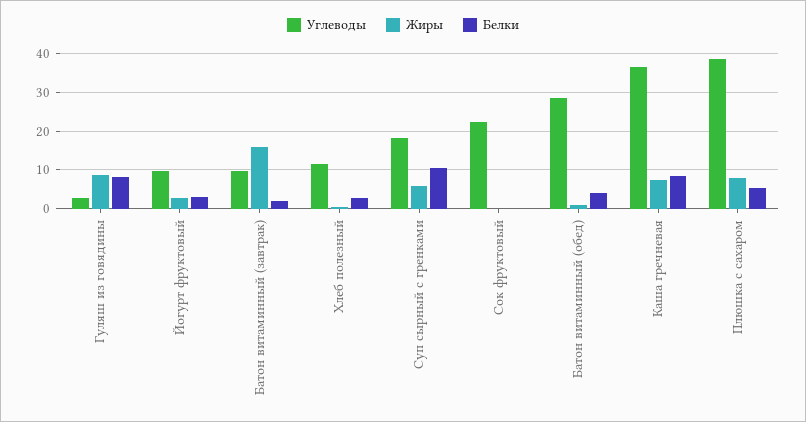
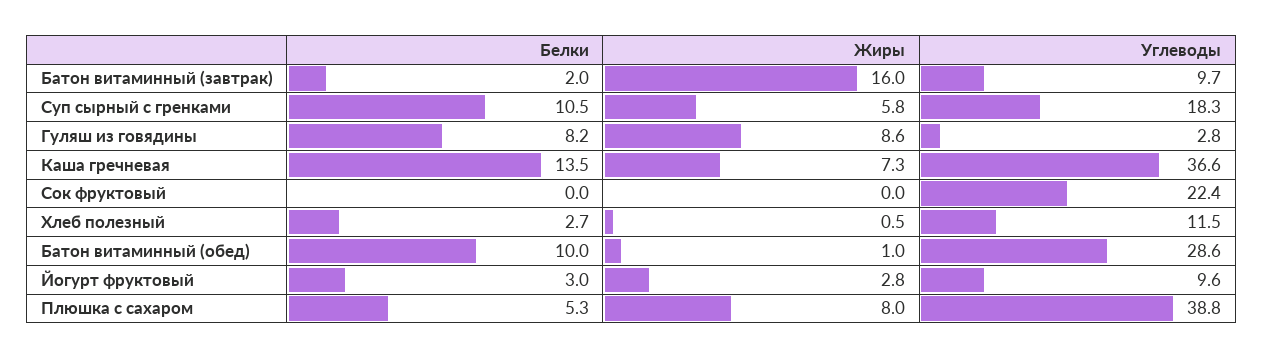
Белки, Батон витаминный (обед): 4 -> 10
Белки, Каша гречневая: 8 -> 13.5

